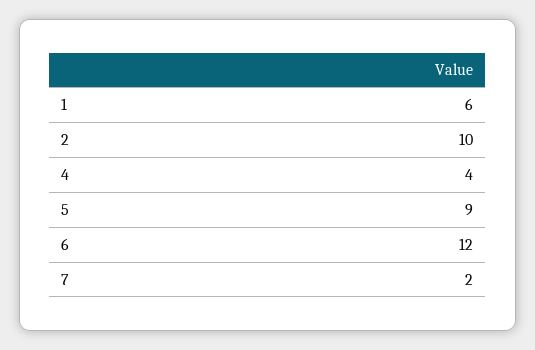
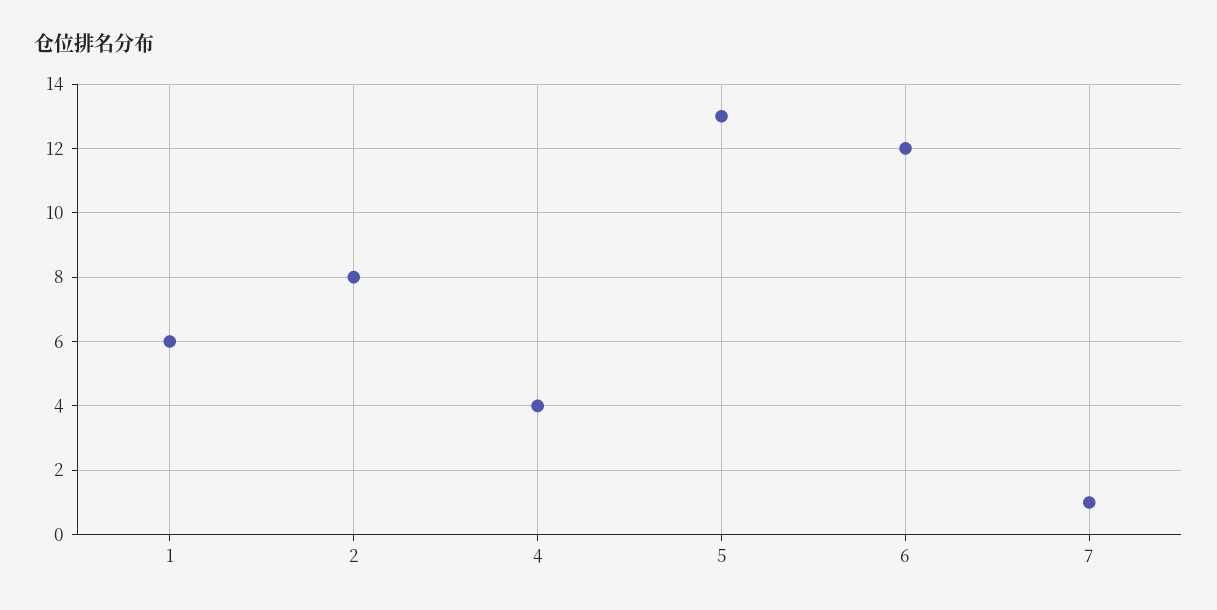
2: 10 -> 8
5: 9 -> 13
7: 2 -> 1

